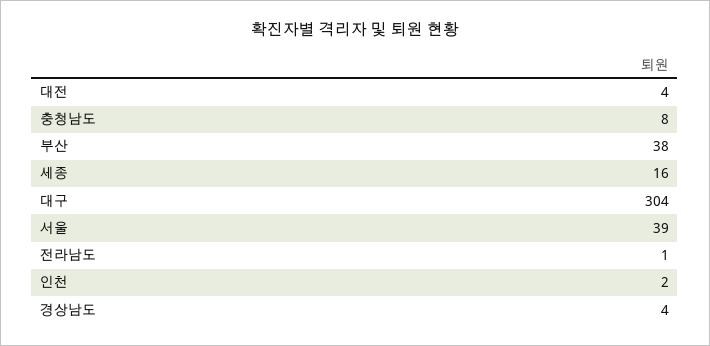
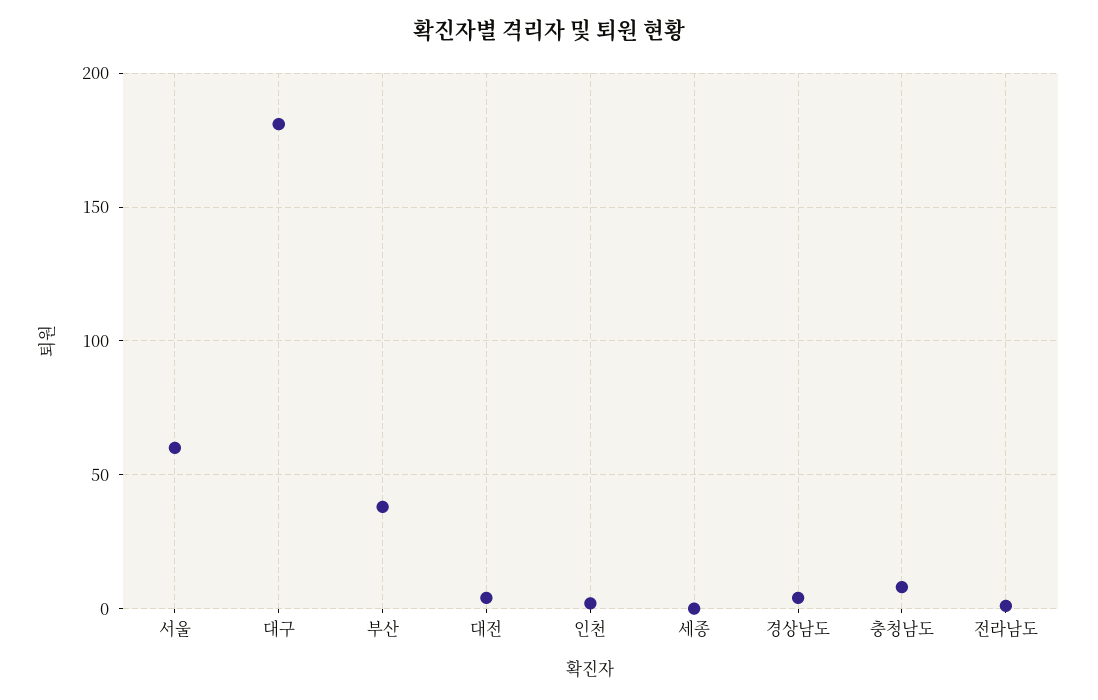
세종: 16 -> 0
대구: 304 -> 180
서울: 39 -> 60

